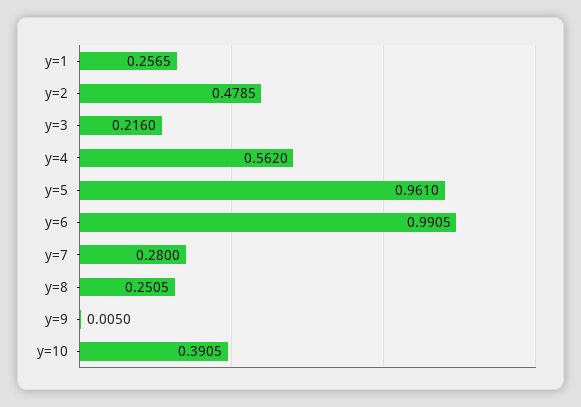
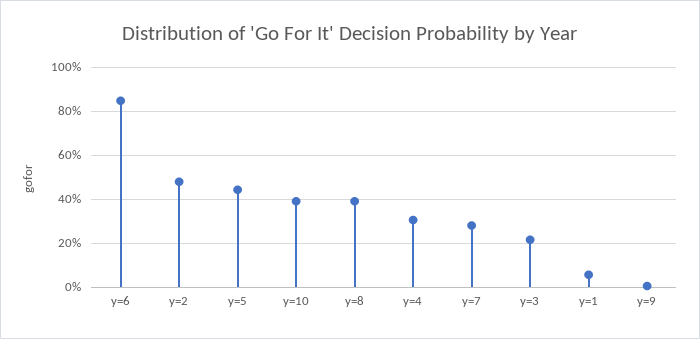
y=1: 0.2565 -> 0.05
y=4: 0.562 -> 0.3
y=5: 0.961 -> 0.45
y=6: 0.9905 -> 0.85
y=8: 0.2505 -> 0.4

